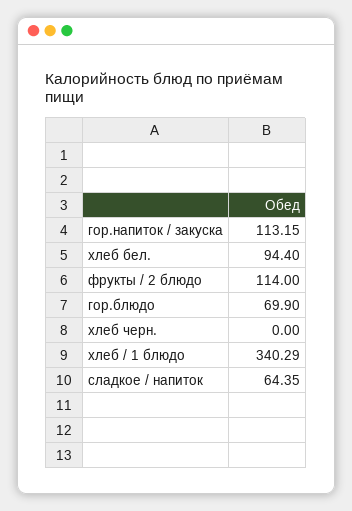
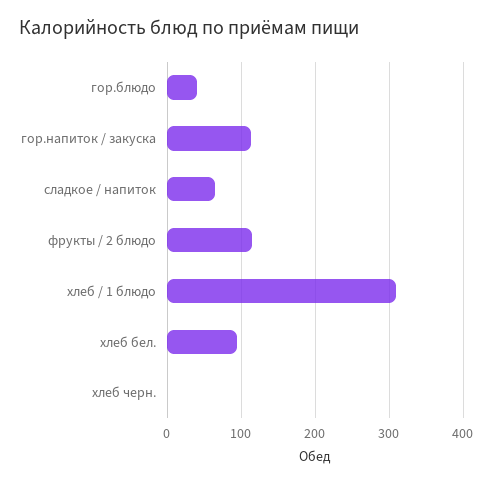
гор.блюдо: 69.9 -> 40
хлеб / 1 блюдо: 340.29 -> 310

